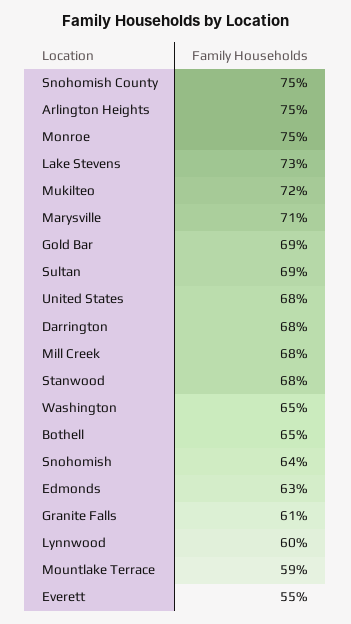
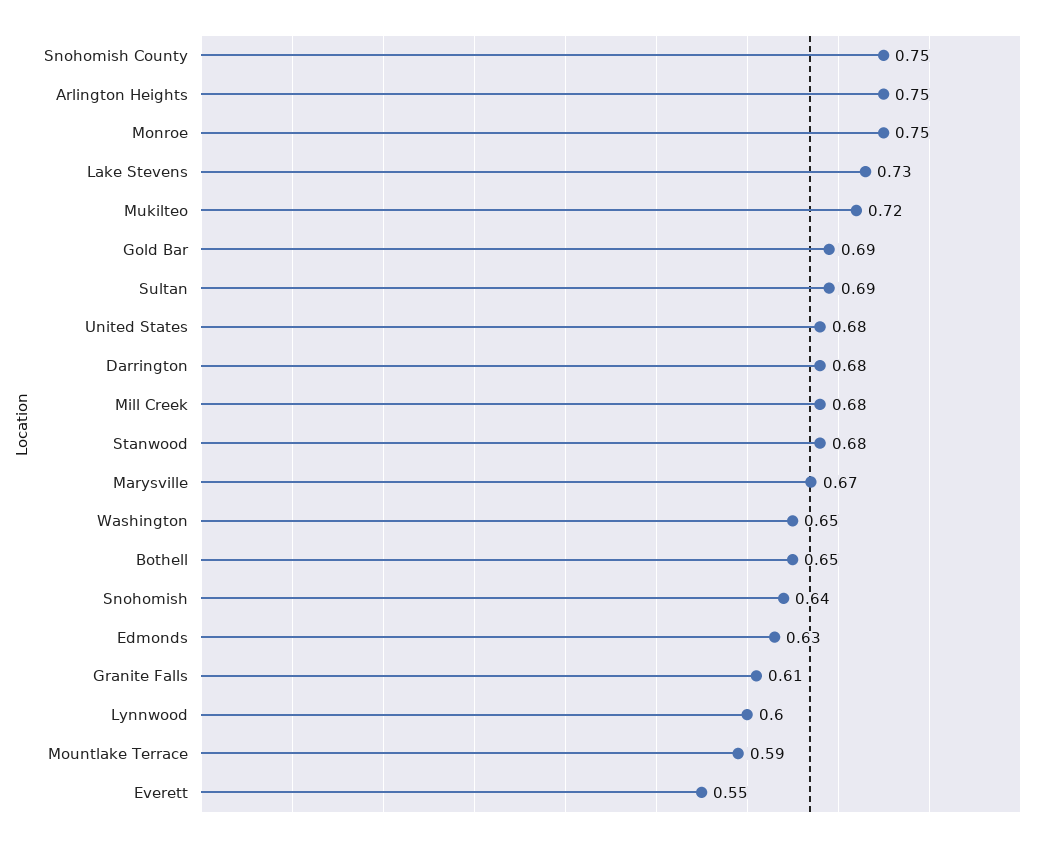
Marysville: 0.71 -> 0.67

